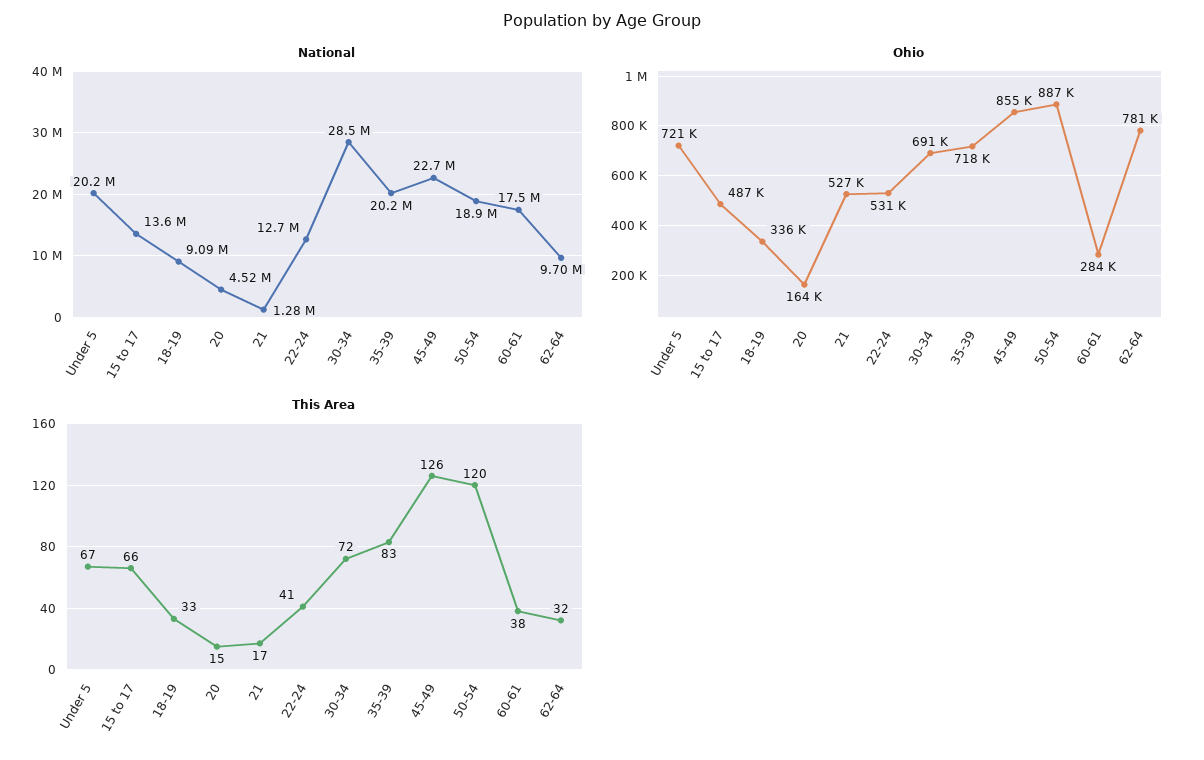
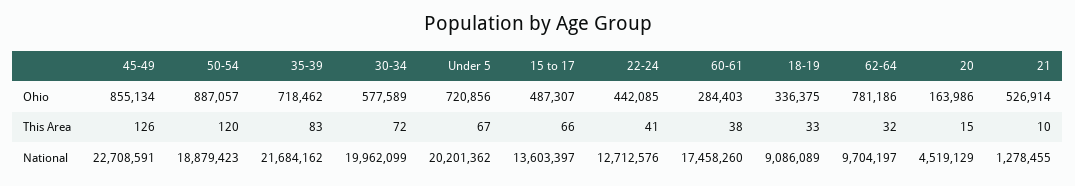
National, 30-34: 28500000 -> 19962099
National, 35-39: 20200000 -> 21684162
Ohio, 22-24: 531000 -> 442085
Ohio, 30-34: 691000 -> 577589
This Area, 21: 17 -> 10

